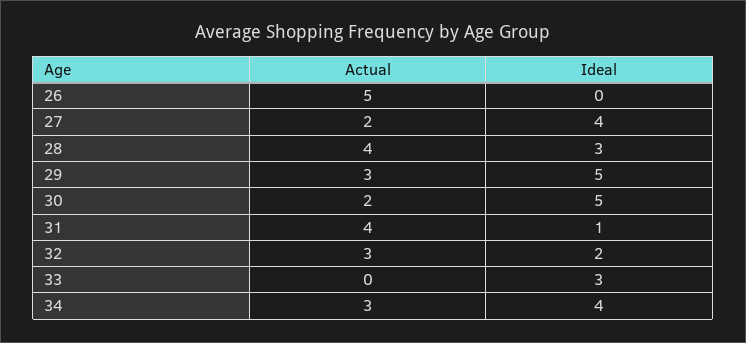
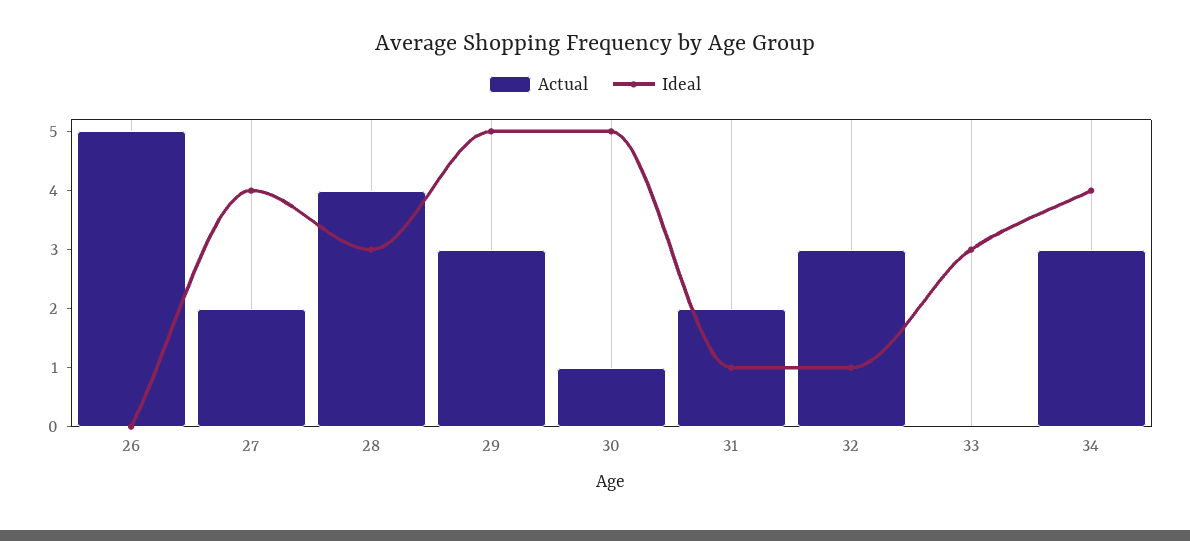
Actual, 30: 2 -> 1
Actual, 31: 4 -> 2
Ideal, 32: 2 -> 1

